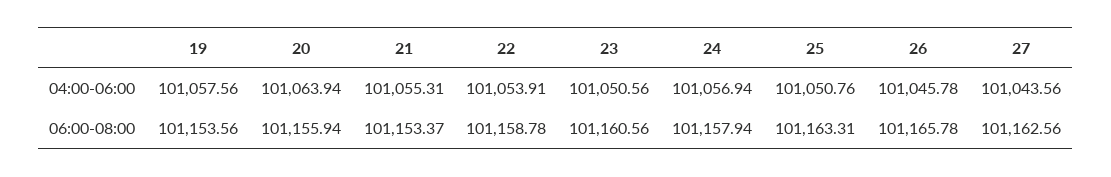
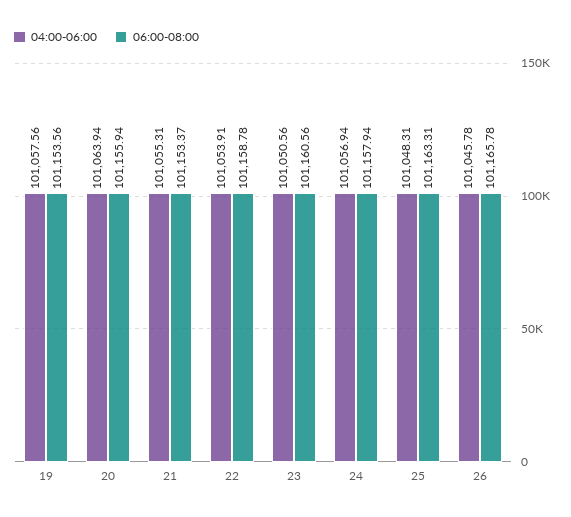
04:00-06:00, 25: 101050.76 -> 101048.31
04:00-06:00, 27: 101043.56 -> none
06:00-08:00, 27: 101162.56 -> none

